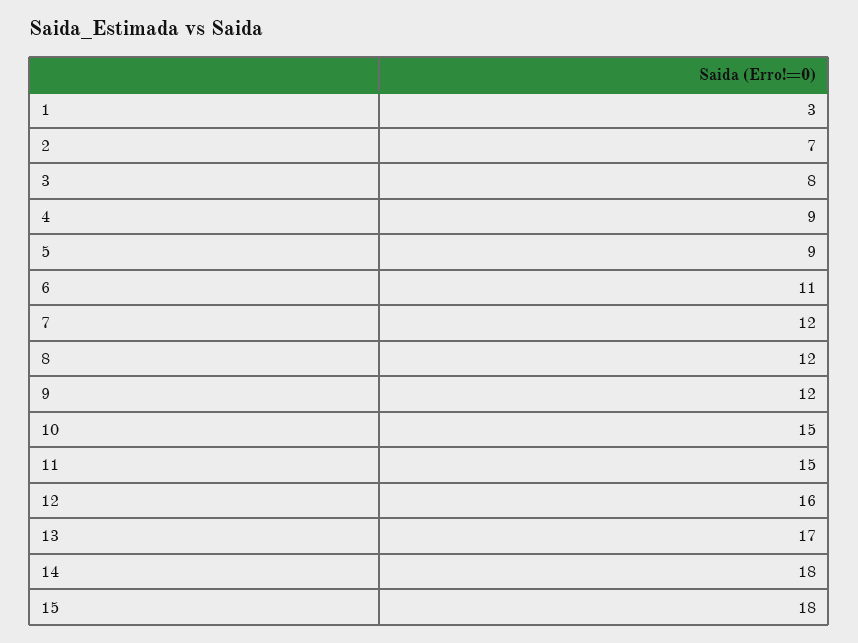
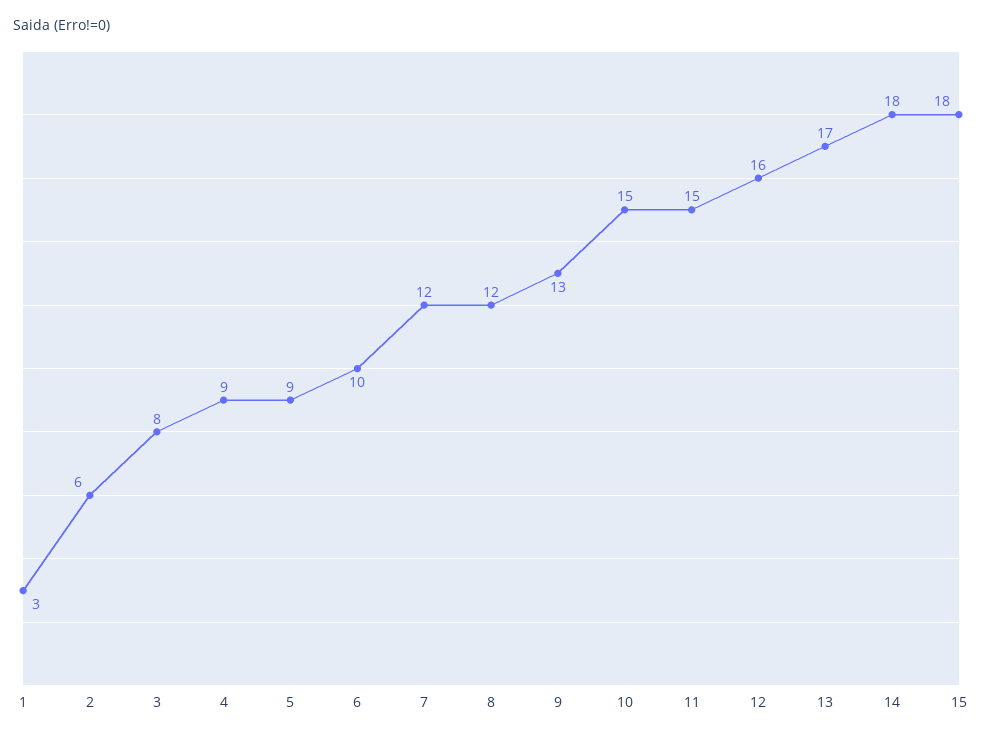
2: 7 -> 6
6: 11 -> 10
9: 12 -> 13

